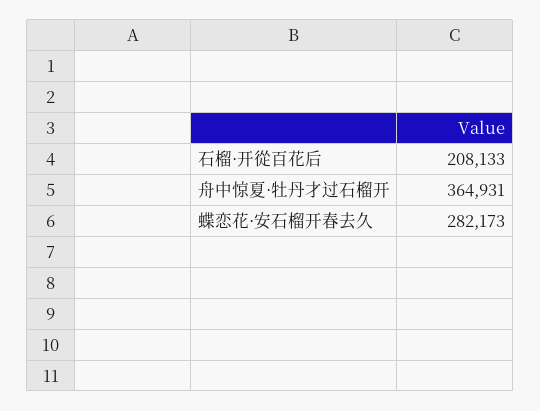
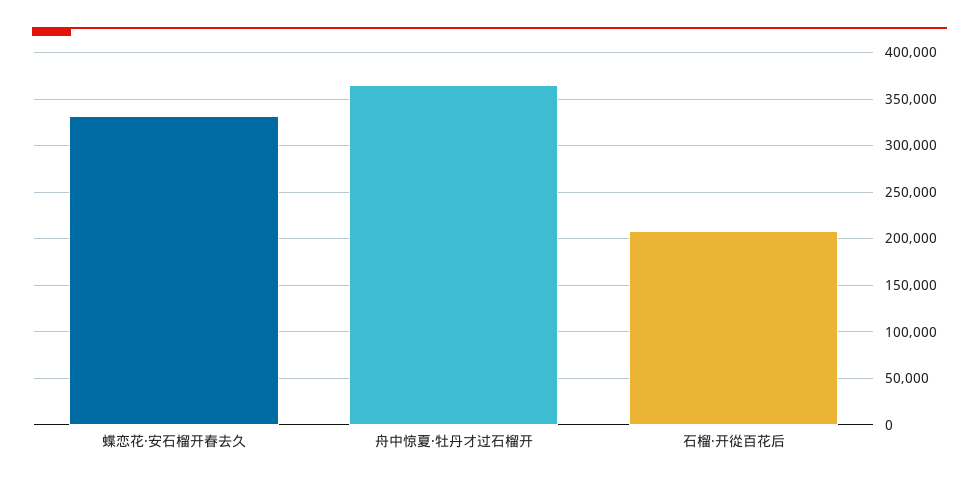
蝶恋花·安石榴开春去久: 282173 -> 330000

